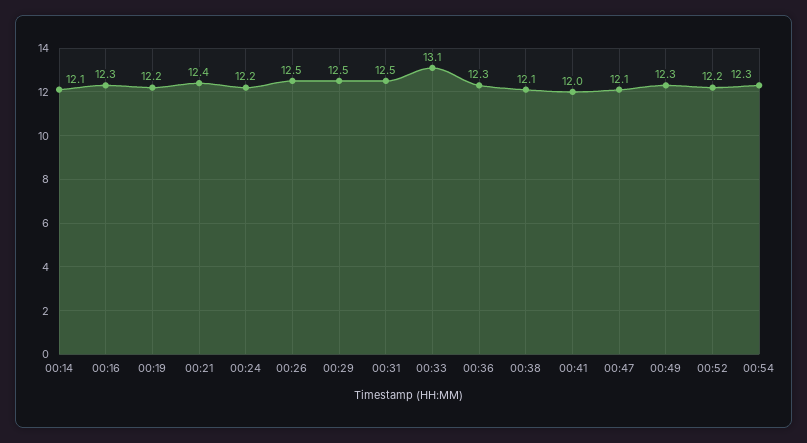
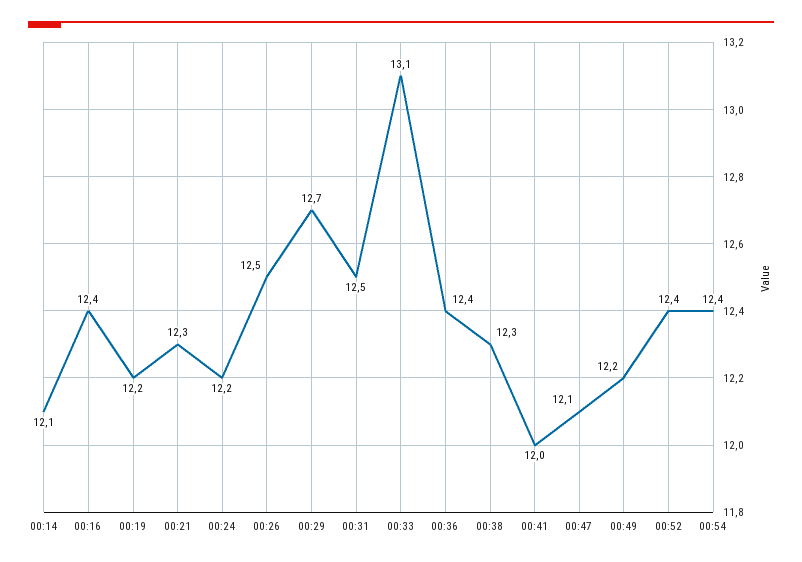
00:16: 12.3 -> 12.4
00:21: 12.4 -> 12.3
00:29: 12.5 -> 12.7
00:36: 12.3 -> 12.4
00:38: 12.1 -> 12.3
00:49: 12.3 -> 12.2
00:52: 12.2 -> 12.4
00:54: 12.3 -> 12.4

